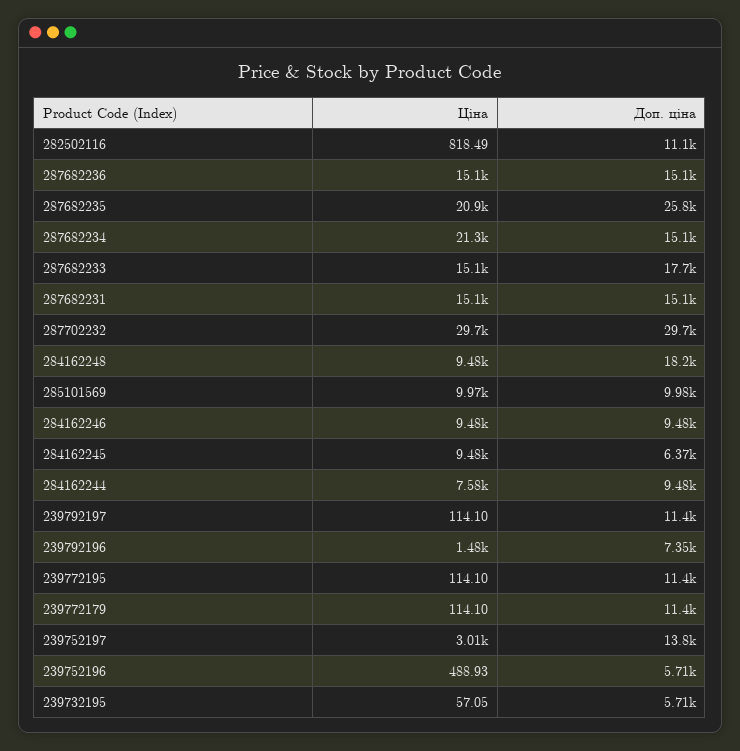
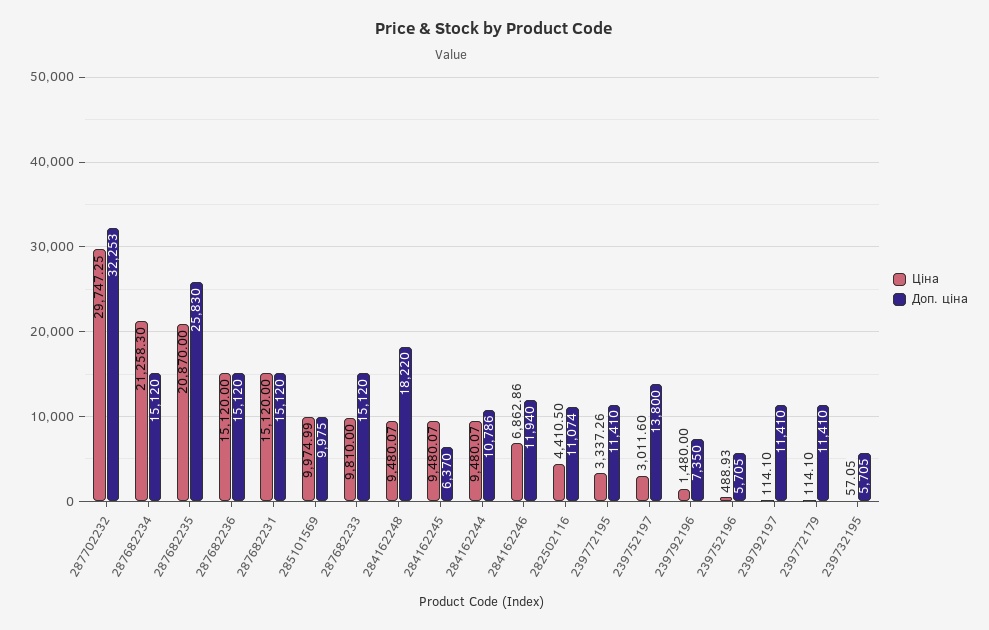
Ціна, 282502116: 818.49 -> 4410.5
Ціна, 287682233: 15100 -> 9810
Доп. ціна, 287682233: 17700 -> 15120
Доп. ціна, 287702232: 29700 -> 32253
Ціна, 284162246: 9480 -> 6862.86
Доп. ціна, 284162246: 9480 -> 11940
Ціна, 284162244: 7580 -> 9480.07
Доп. ціна, 284162244: 9480 -> 10786
Ціна, 239772195: 114.1 -> 3337.26

